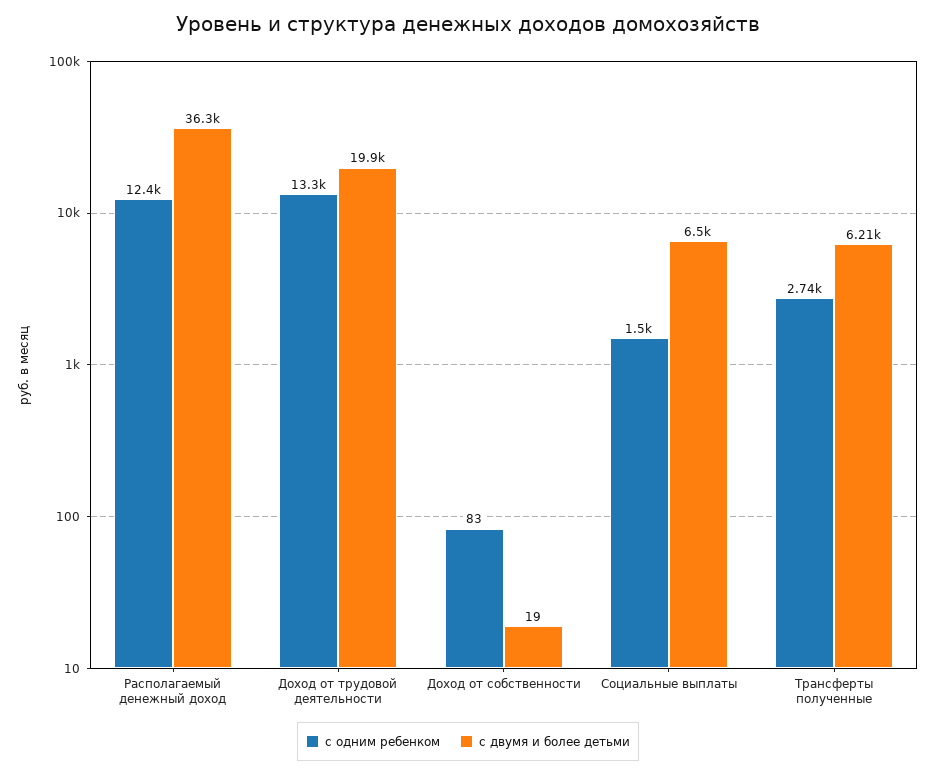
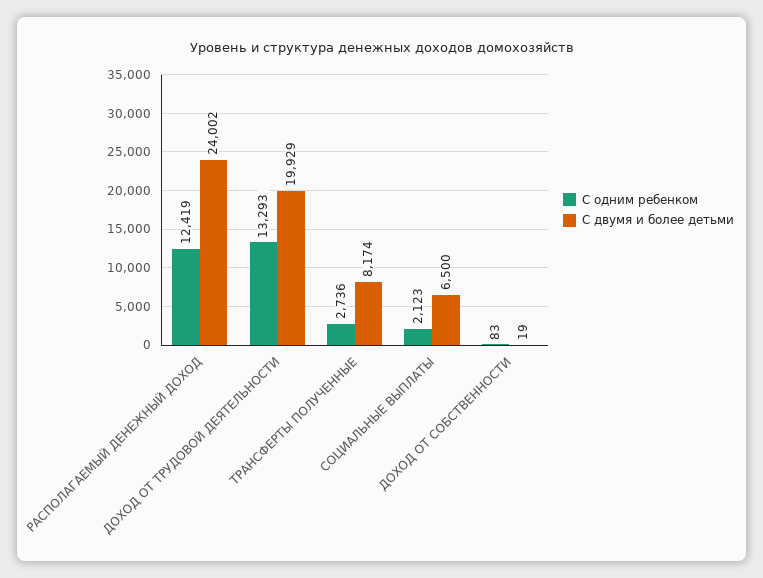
с двумя и более детьми, Располагаемый денежный доход: 36300 -> 24002
с одним ребенком, Социальные выплаты: 1500 -> 2123
с двумя и более детьми, Трансферты полученные: 6210 -> 8174

